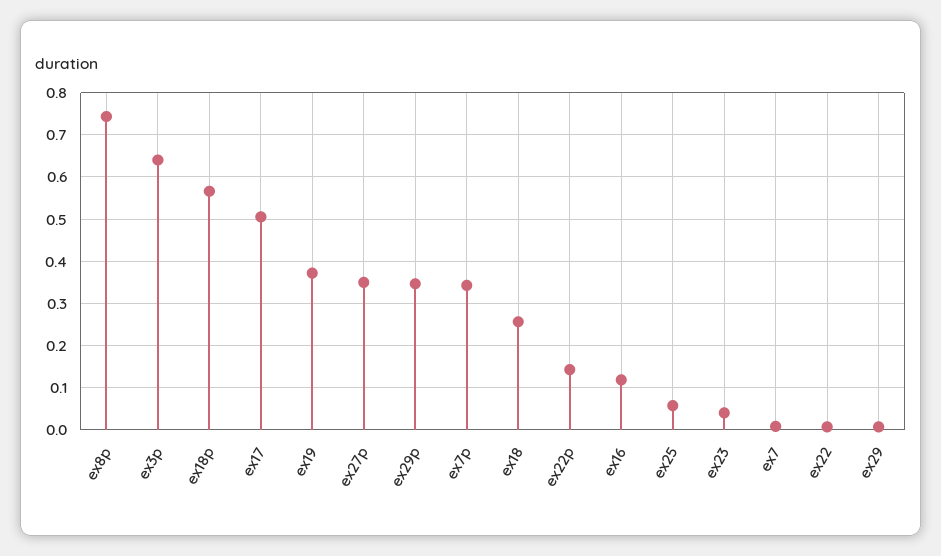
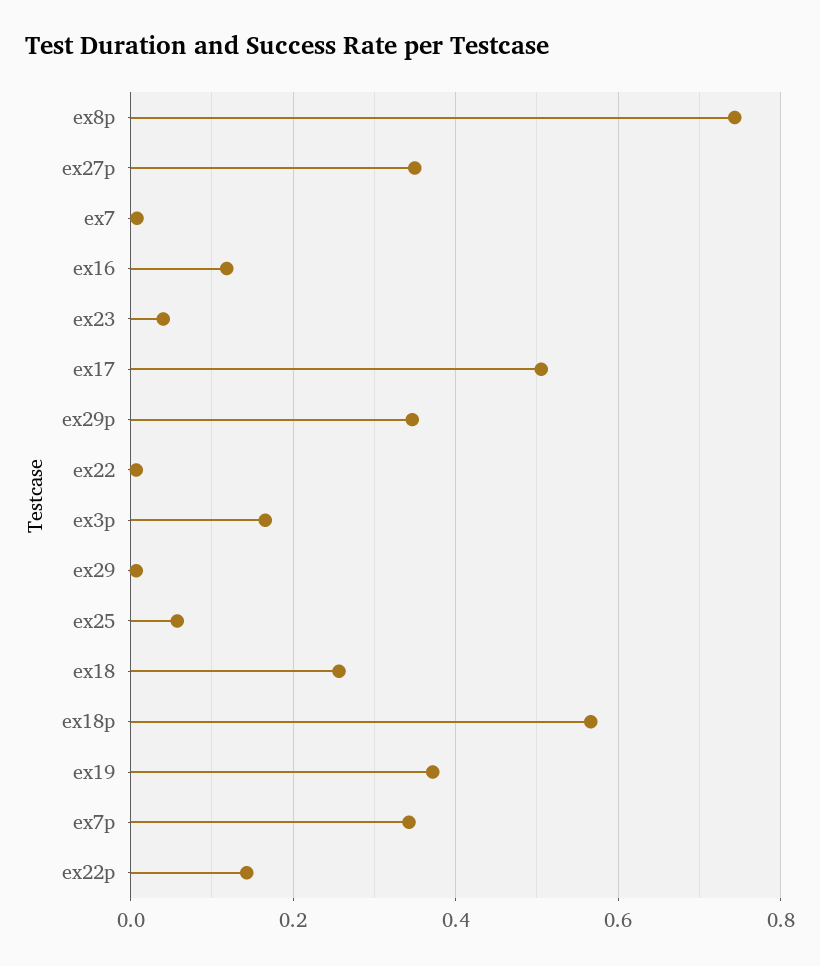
ex3p: 0.64 -> 0.16

